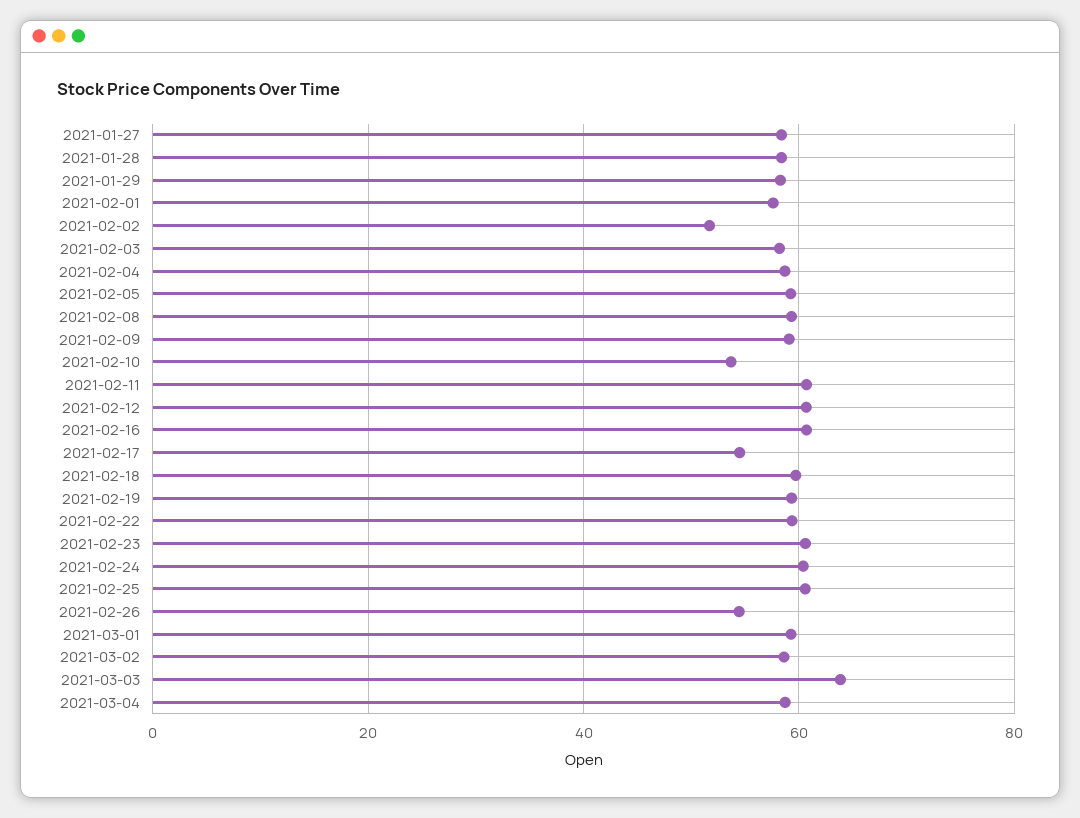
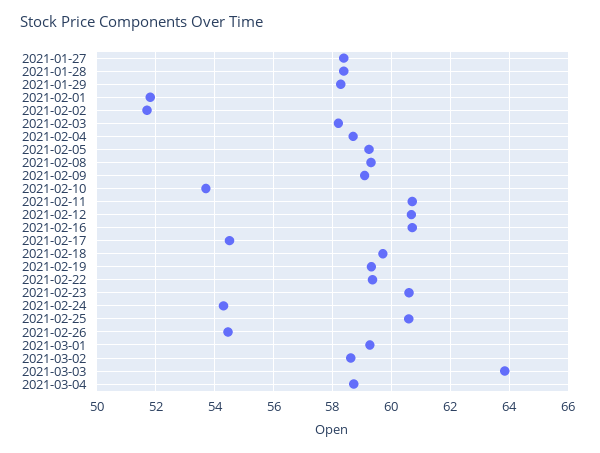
2021-02-01: 58 -> 51.75
2021-02-24: 60 -> 54.25

